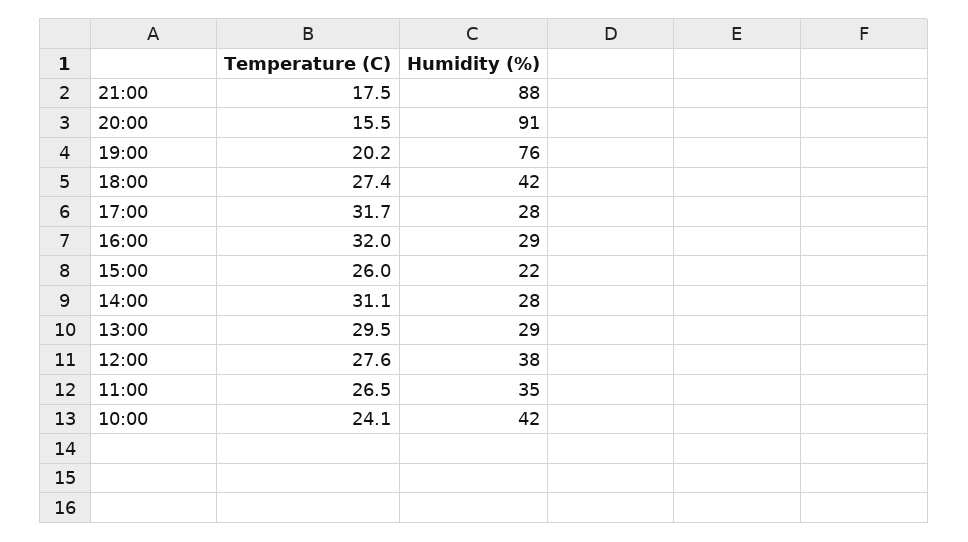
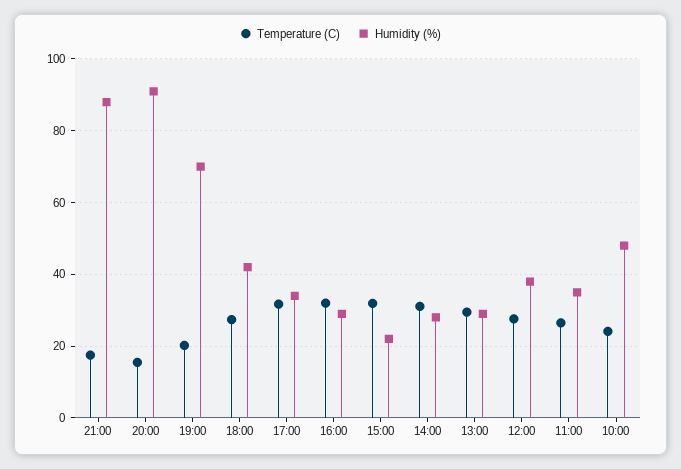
Humidity (%), 19:00: 76 -> 70
Humidity (%), 17:00: 28 -> 34
Temperature (C), 15:00: 26 -> 32
Humidity (%), 10:00: 42 -> 48

